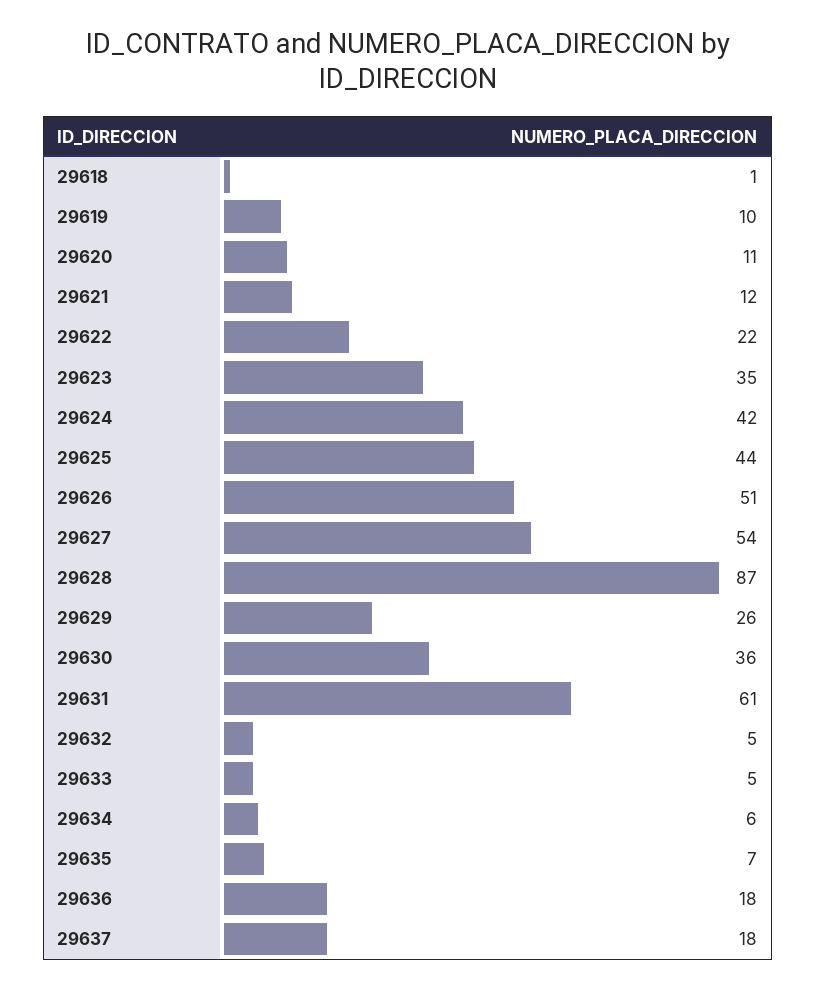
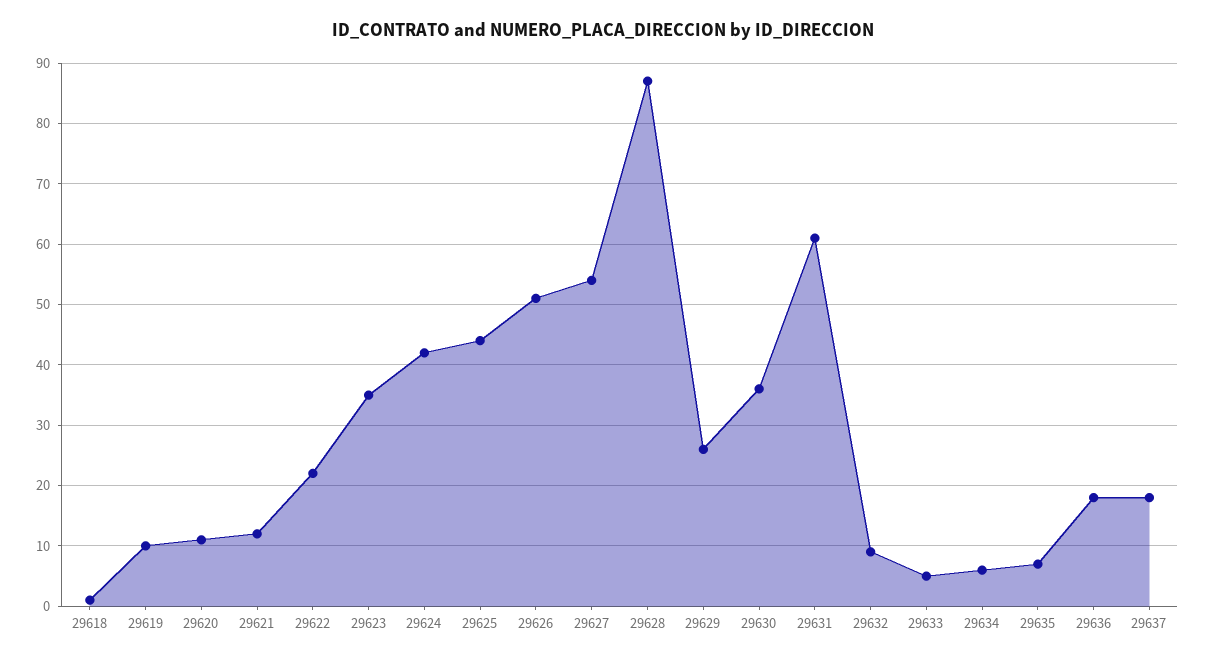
29632: 5 -> 9

